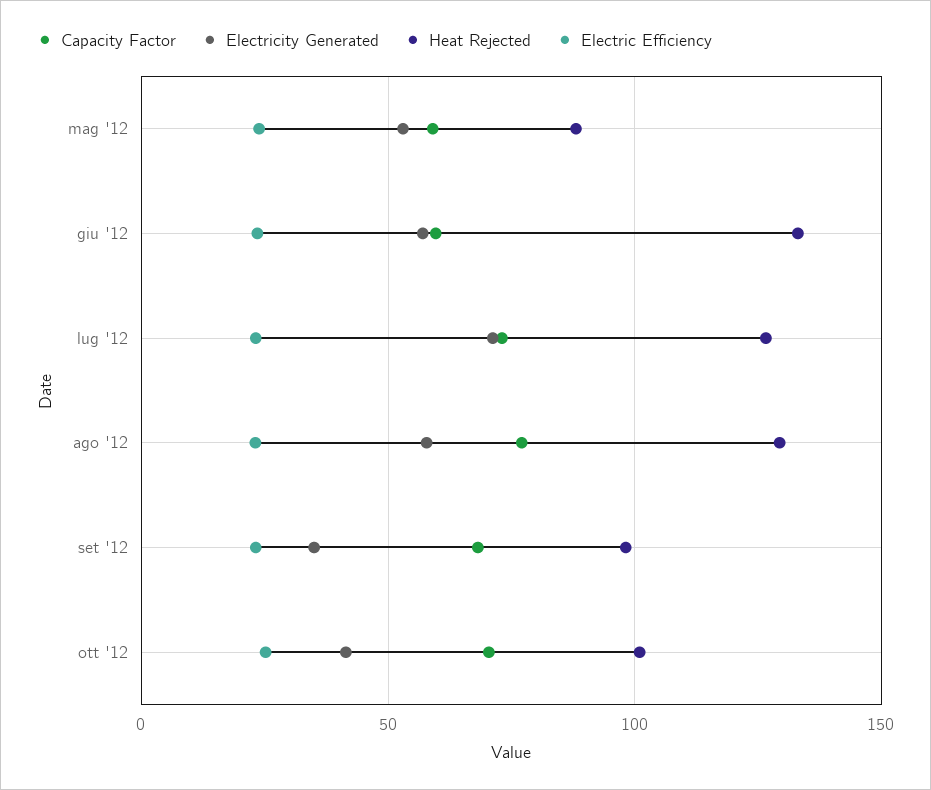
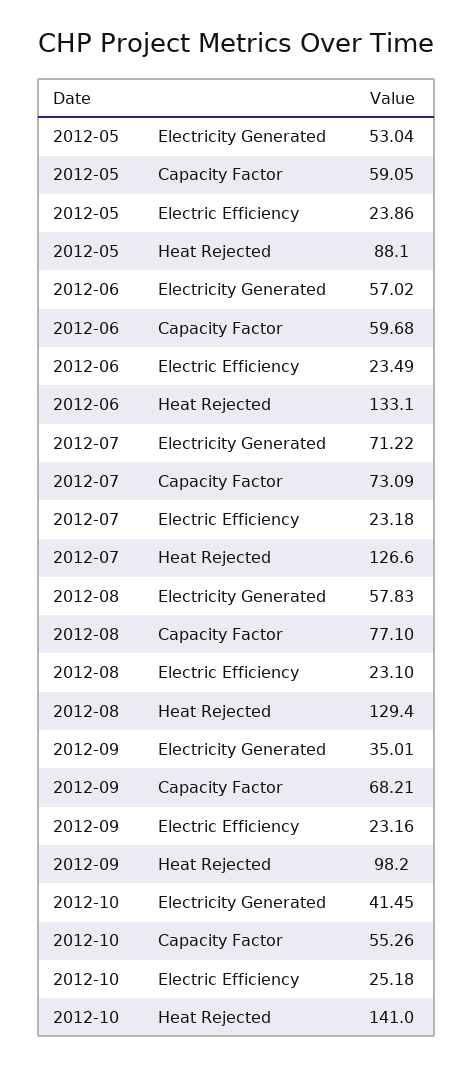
Capacity Factor, ott '12: 70 -> 55.26
Heat Rejected, ott '12: 100 -> 141

